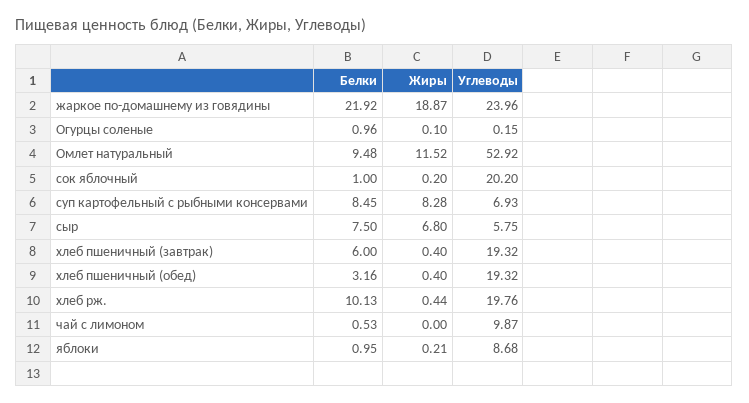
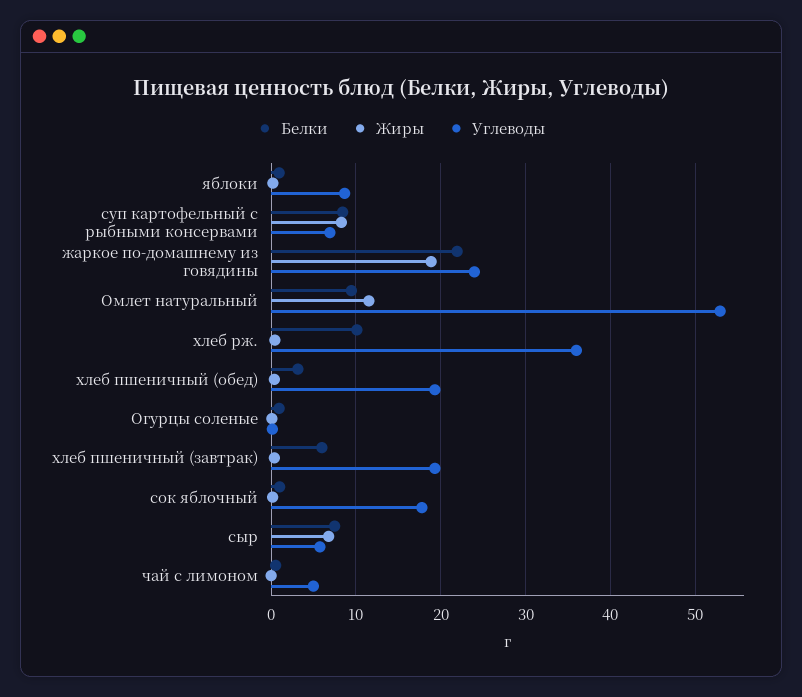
Углеводы, сок яблочный: 20.2 -> 18
Углеводы, хлеб рж.: 19.76 -> 36
Углеводы, чай с лимоном: 9.87 -> 5

